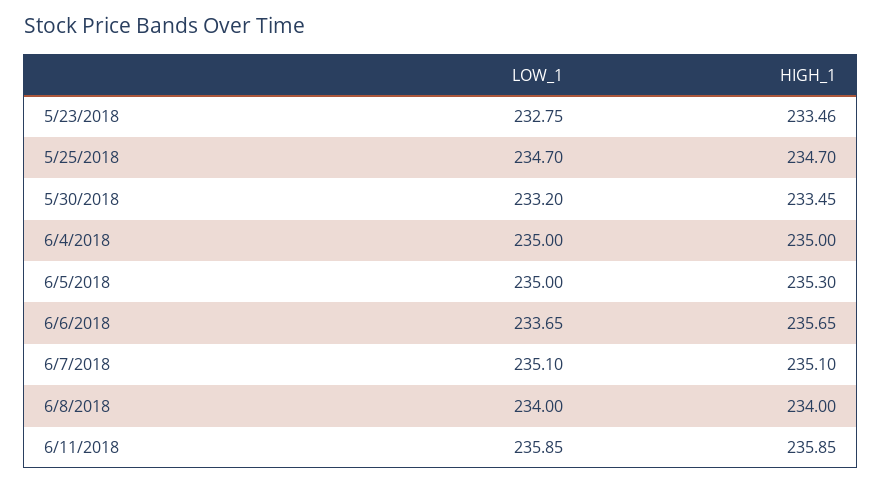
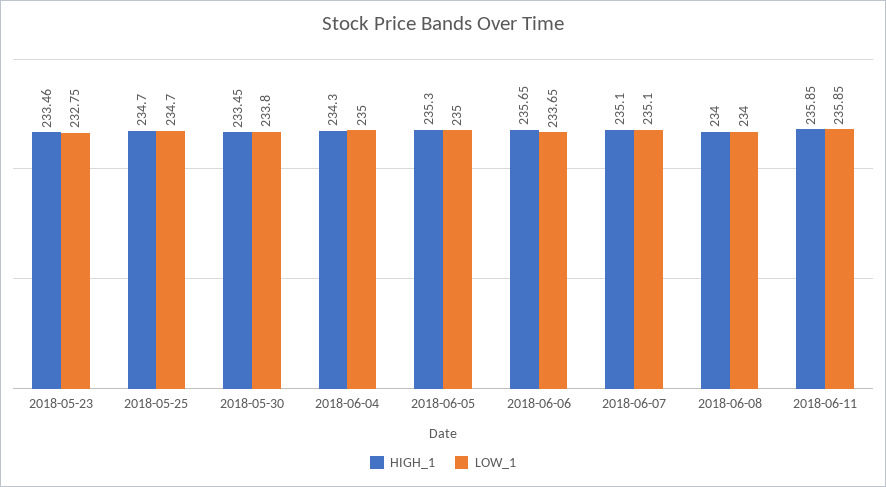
LOW_1, 5/30/2018: 233.2 -> 233.8
HIGH_1, 6/4/2018: 235 -> 234.3

